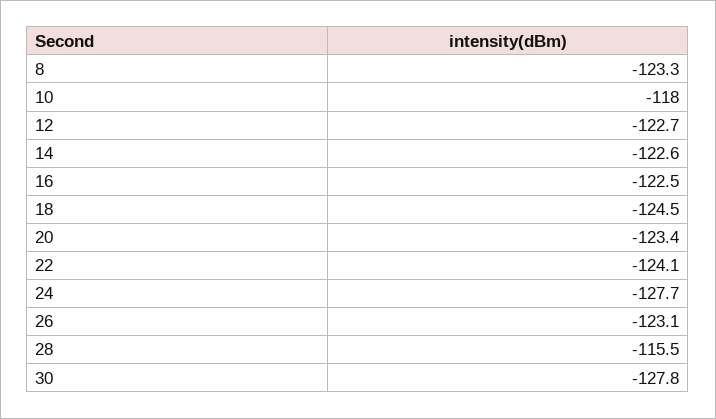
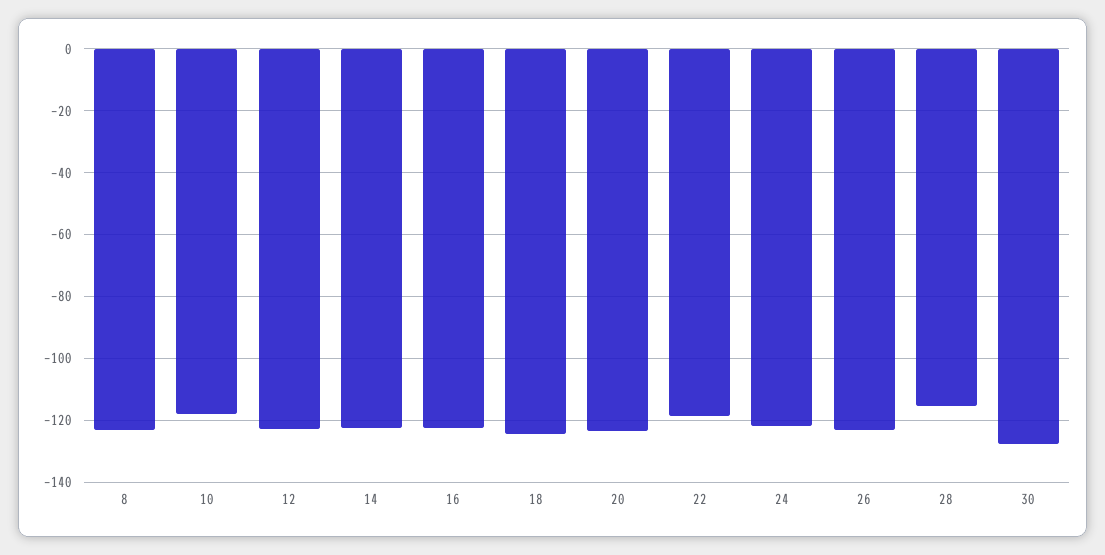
22: -124.1 -> -118
24: -127.7 -> -122

